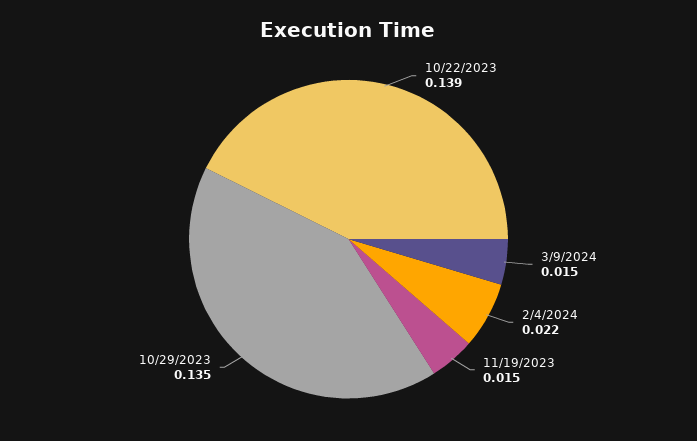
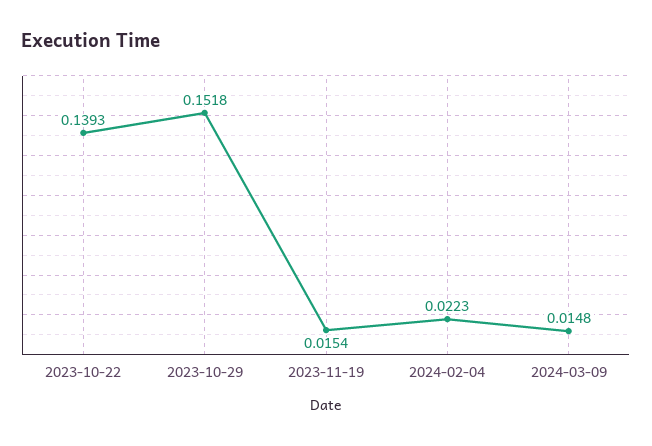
10/29/2023: 0.135 -> 0.1518

